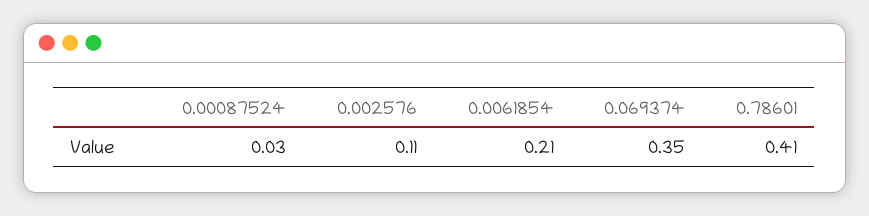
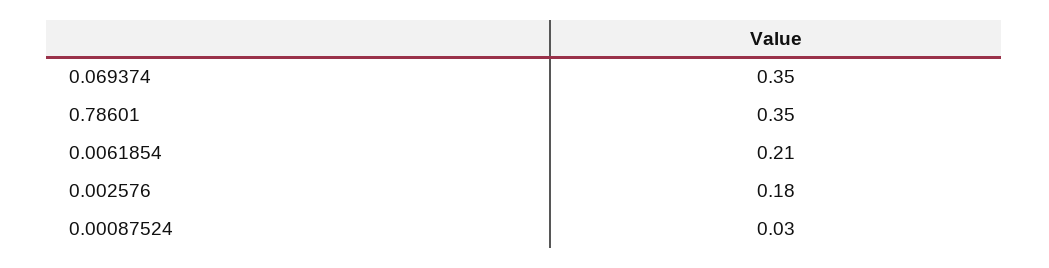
0.002576: 0.11 -> 0.18
0.78601: 0.41 -> 0.35

